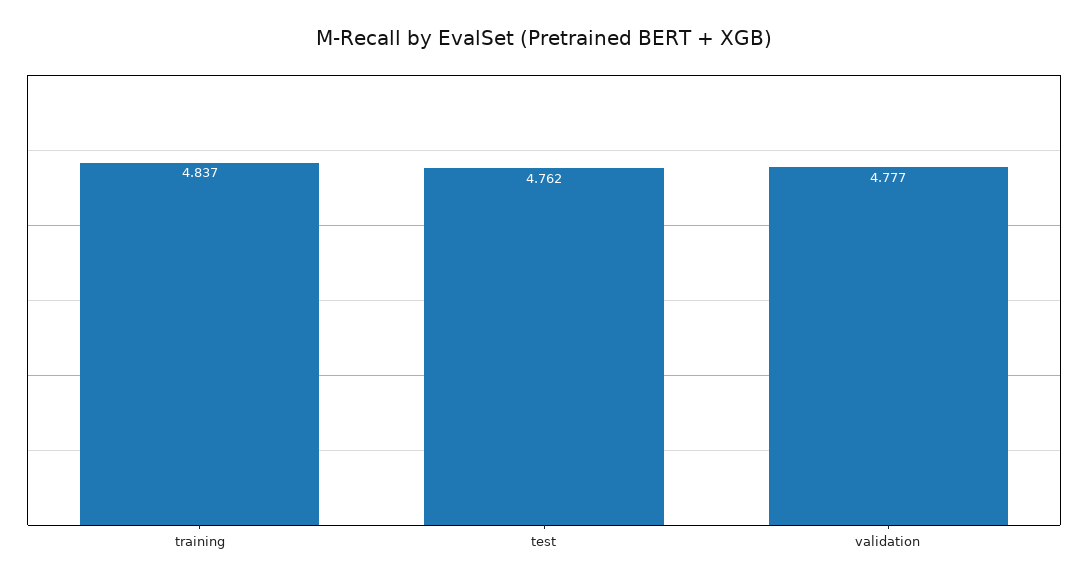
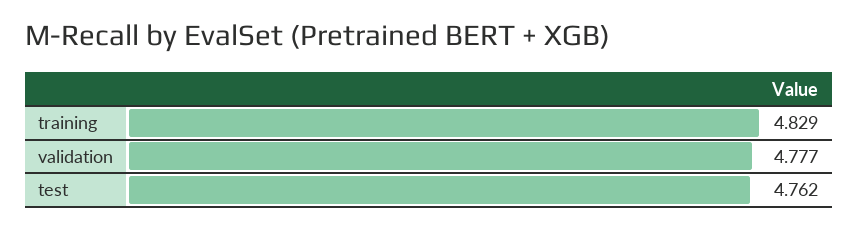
training: 4.837 -> 4.829

